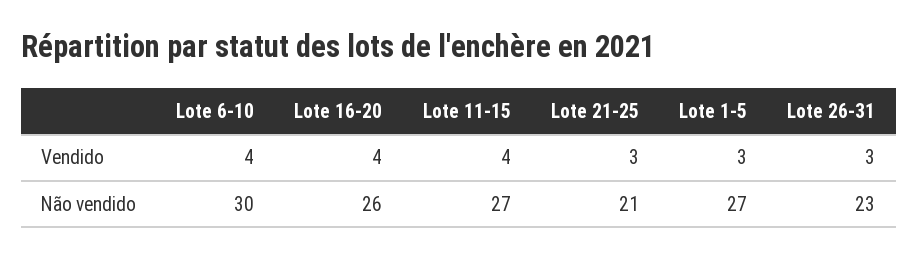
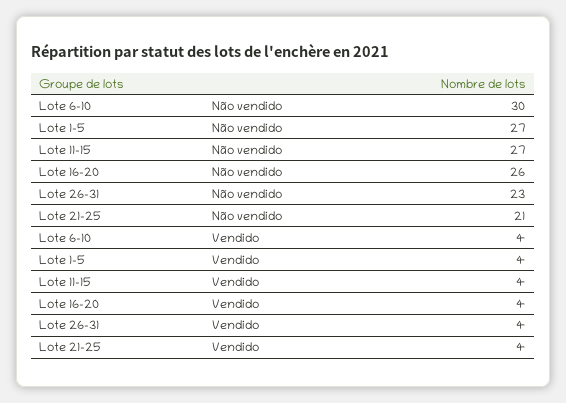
Lote 21-25, Vendido: 3 -> 4
Lote 1-5, Vendido: 3 -> 4
Lote 26-31, Vendido: 3 -> 4

